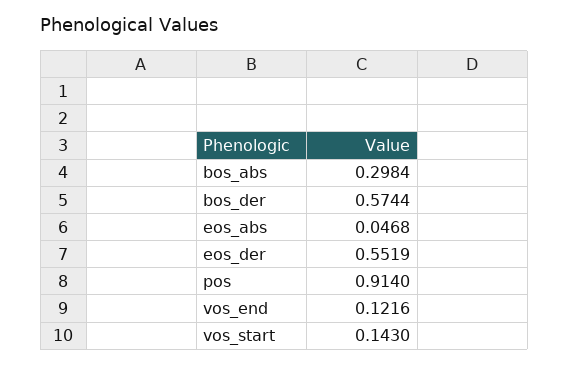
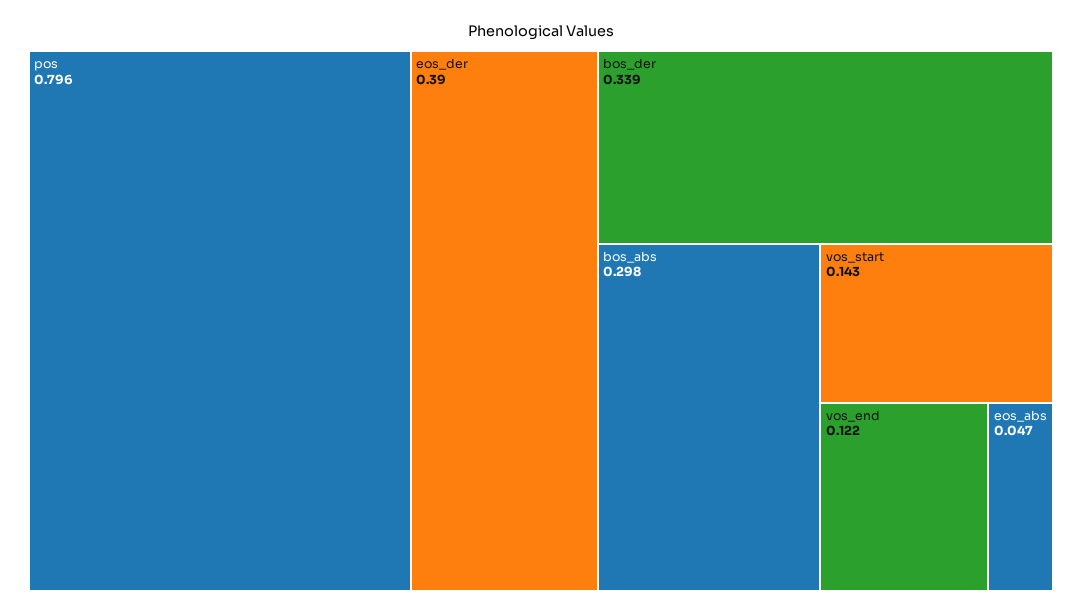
bos_der: 0.5744 -> 0.339
eos_der: 0.5519 -> 0.39
pos: 0.914 -> 0.796

